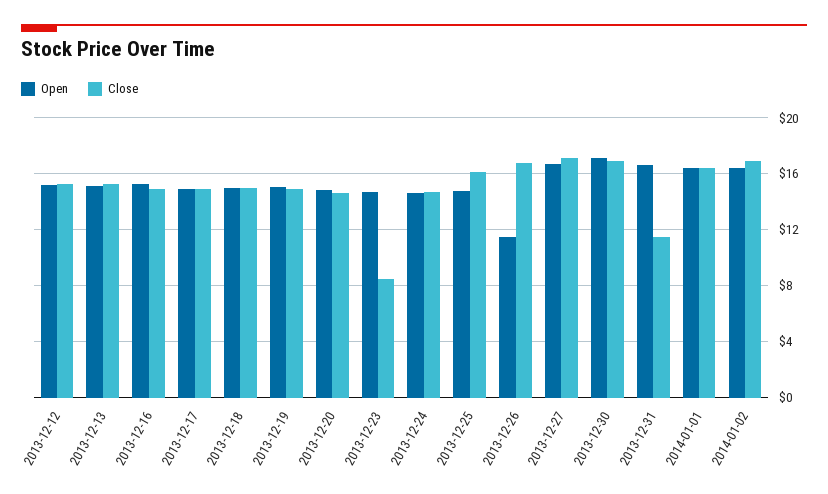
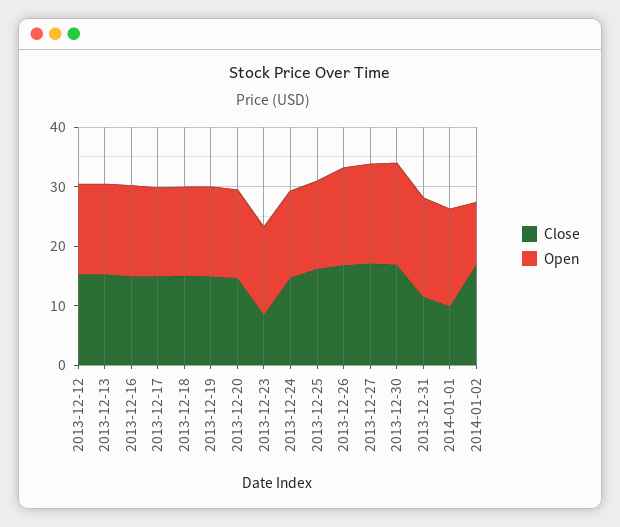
Open, 2013-12-26: 11.5 -> 16
Close, 2014-01-01: 16.5 -> 10
Open, 2014-01-02: 16.5 -> 10

